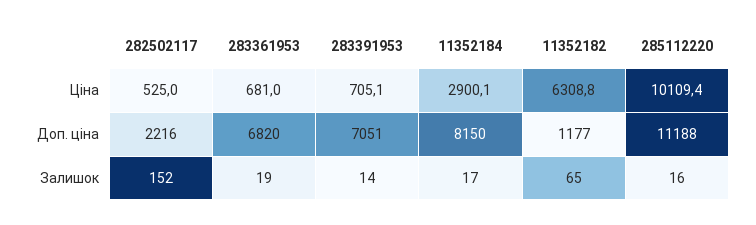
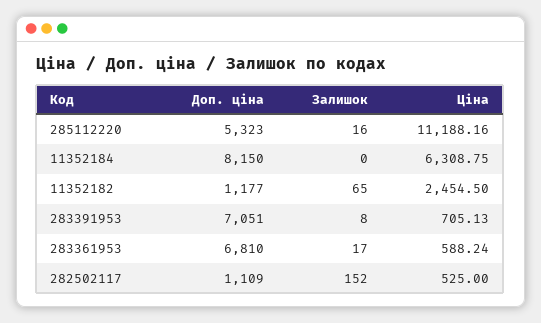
283361953, Ціна: 681 -> 588.24
11352184, Ціна: 2900.1 -> 6308.75
11352182, Ціна: 6308.8 -> 2454.5
285112220, Ціна: 10109.4 -> 11188.16
282502117, Доп. ціна: 2216 -> 1109
283361953, Доп. ціна: 6820 -> 6810
285112220, Доп. ціна: 11188 -> 5323
283361953, Залишок: 19 -> 17
283391953, Залишок: 14 -> 8
11352184, Залишок: 17 -> 0

